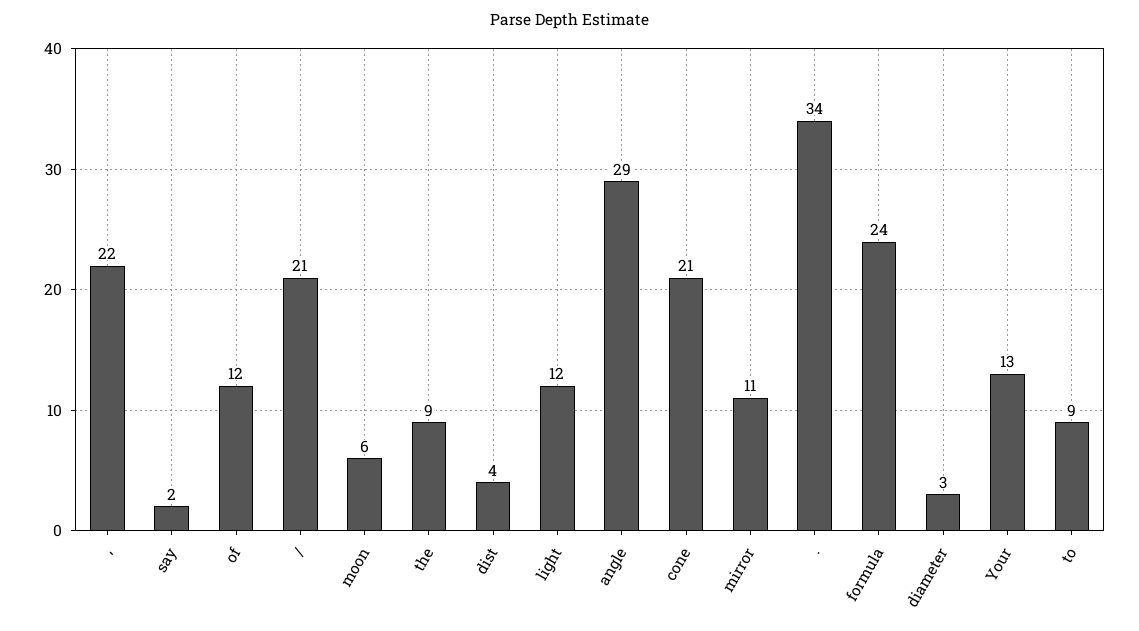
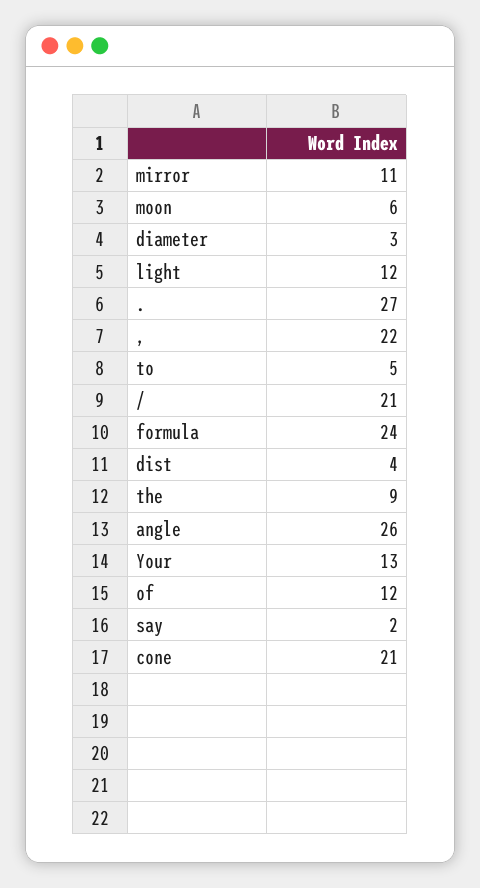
angle: 29 -> 26
.: 34 -> 27
to: 9 -> 5

